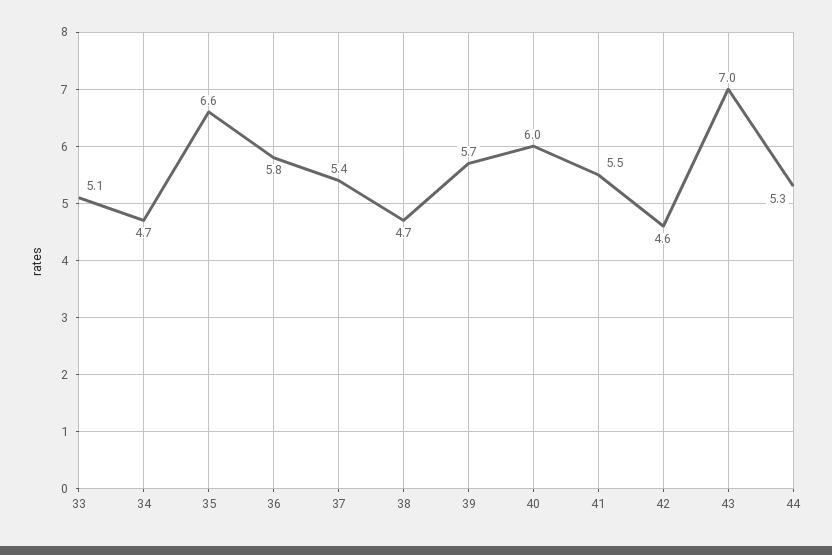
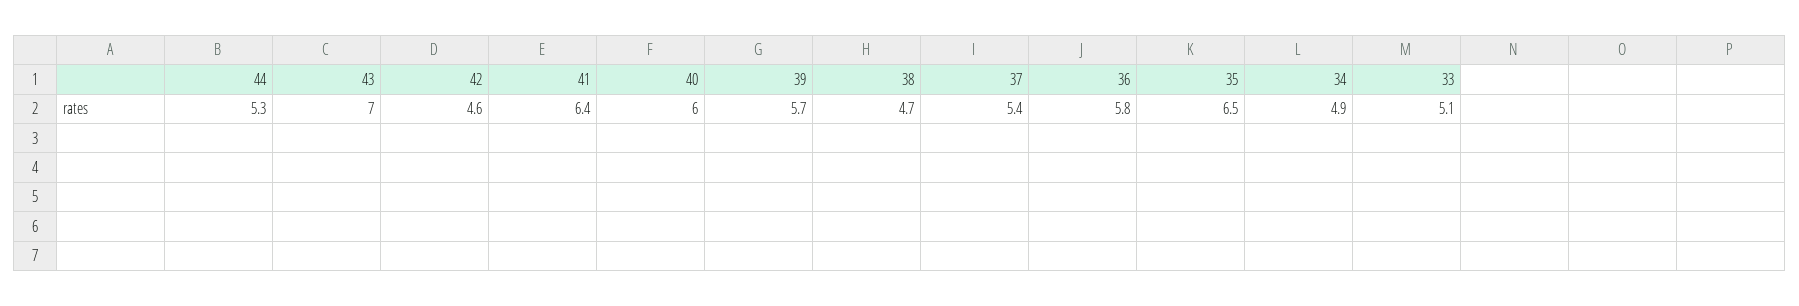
34: 4.7 -> 4.9
35: 6.6 -> 6.5
41: 5.5 -> 6.4

